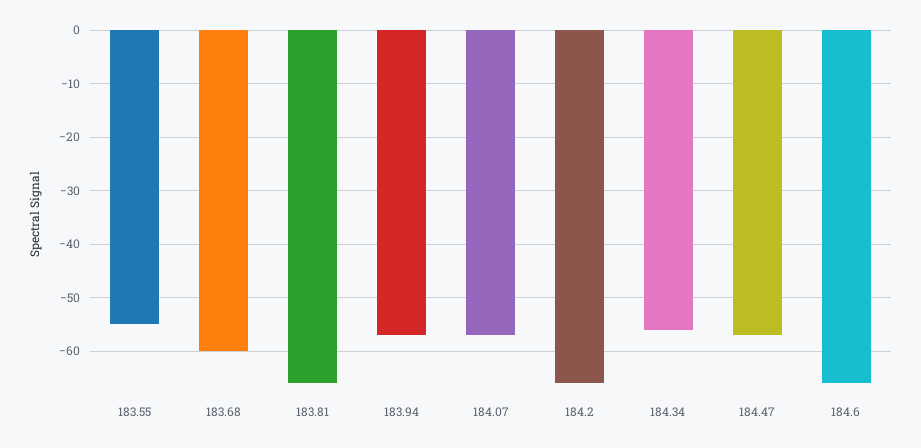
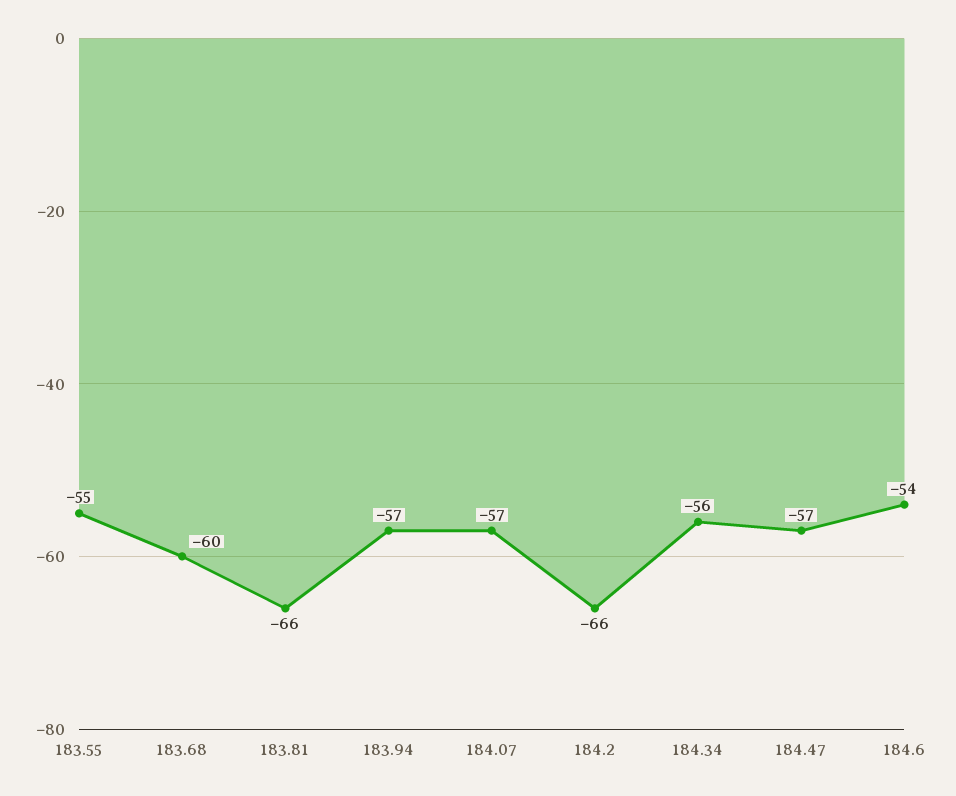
184.6: -65 -> -54

